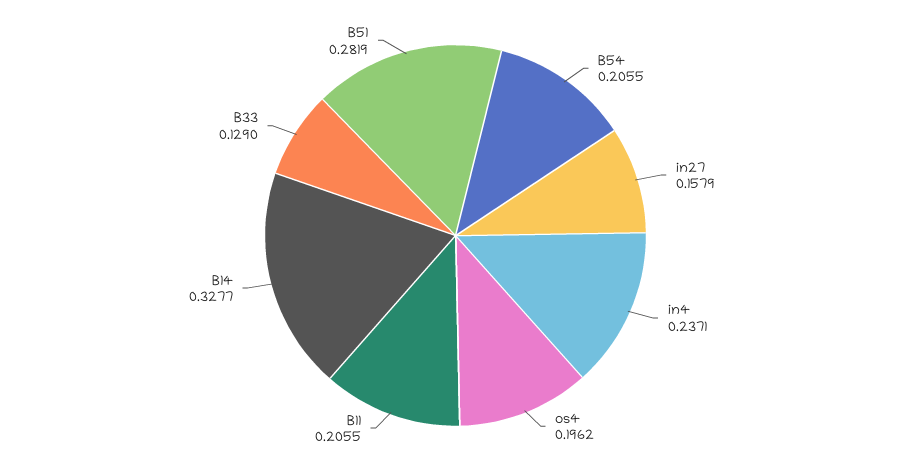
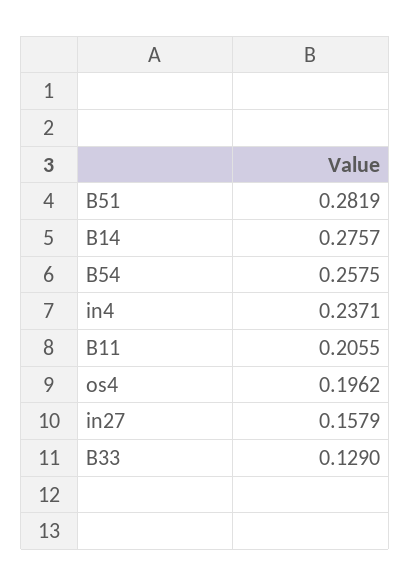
B54: 0.2055 -> 0.2575
B14: 0.3277 -> 0.2757

